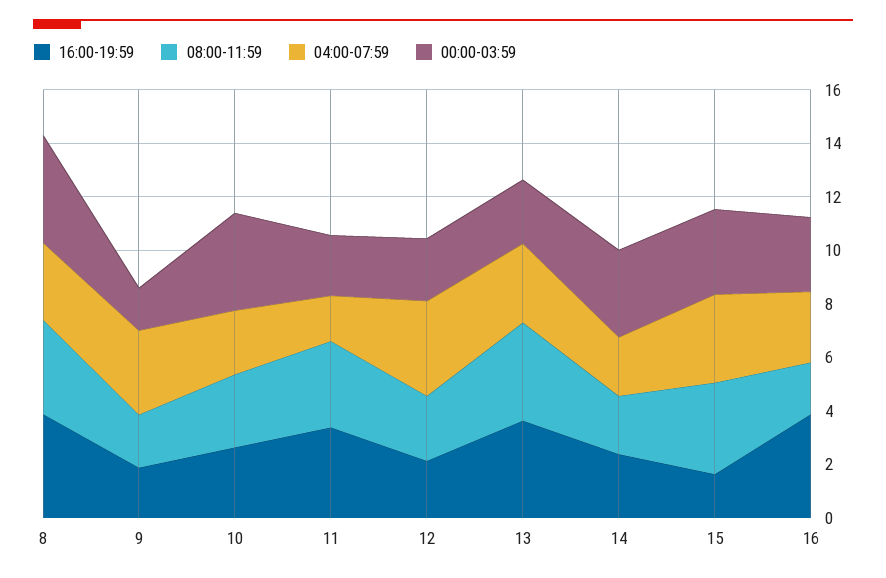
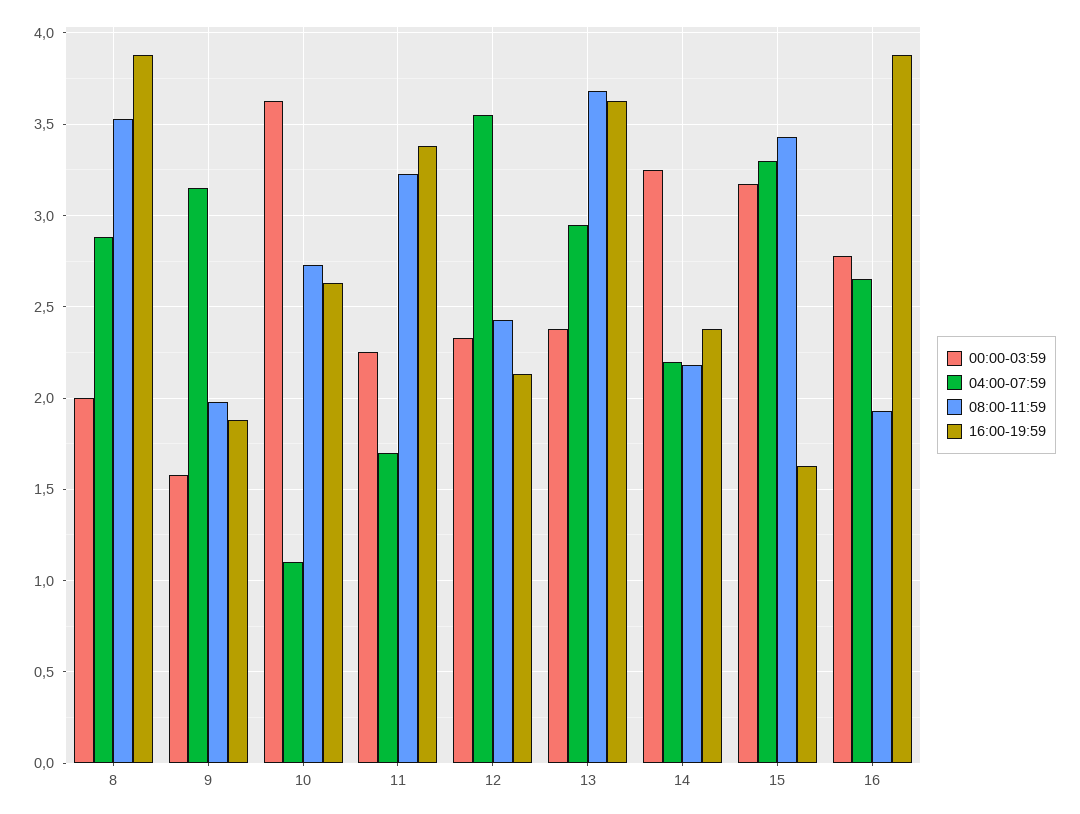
00:00-03:59, 8: 4 -> 2
04:00-07:59, 10: 2.5 -> 1.1

